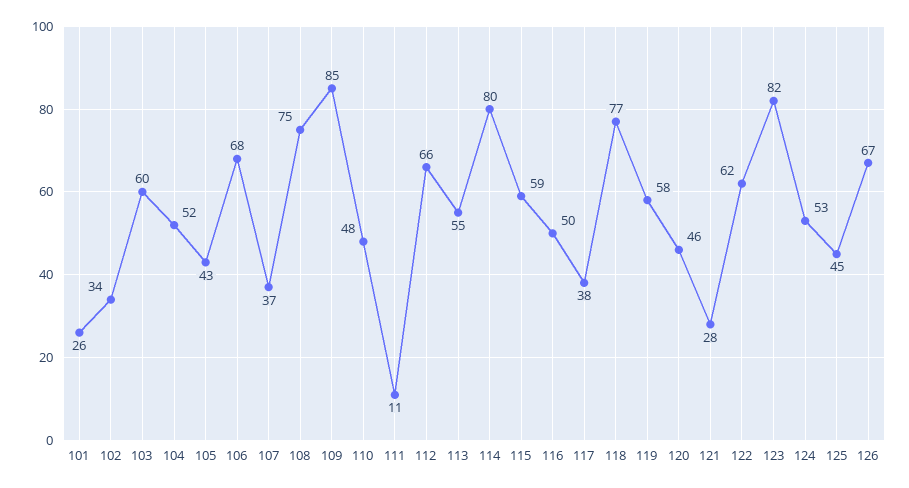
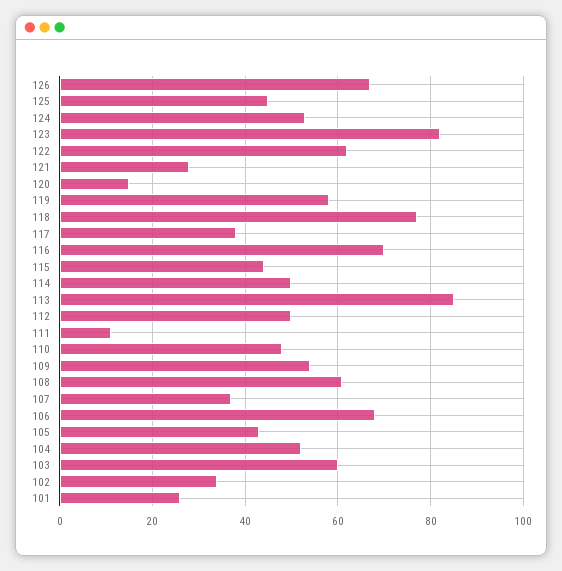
108: 75 -> 60
109: 85 -> 55
112: 66 -> 50
113: 55 -> 85
114: 80 -> 50
115: 59 -> 45
116: 50 -> 70
120: 46 -> 15

